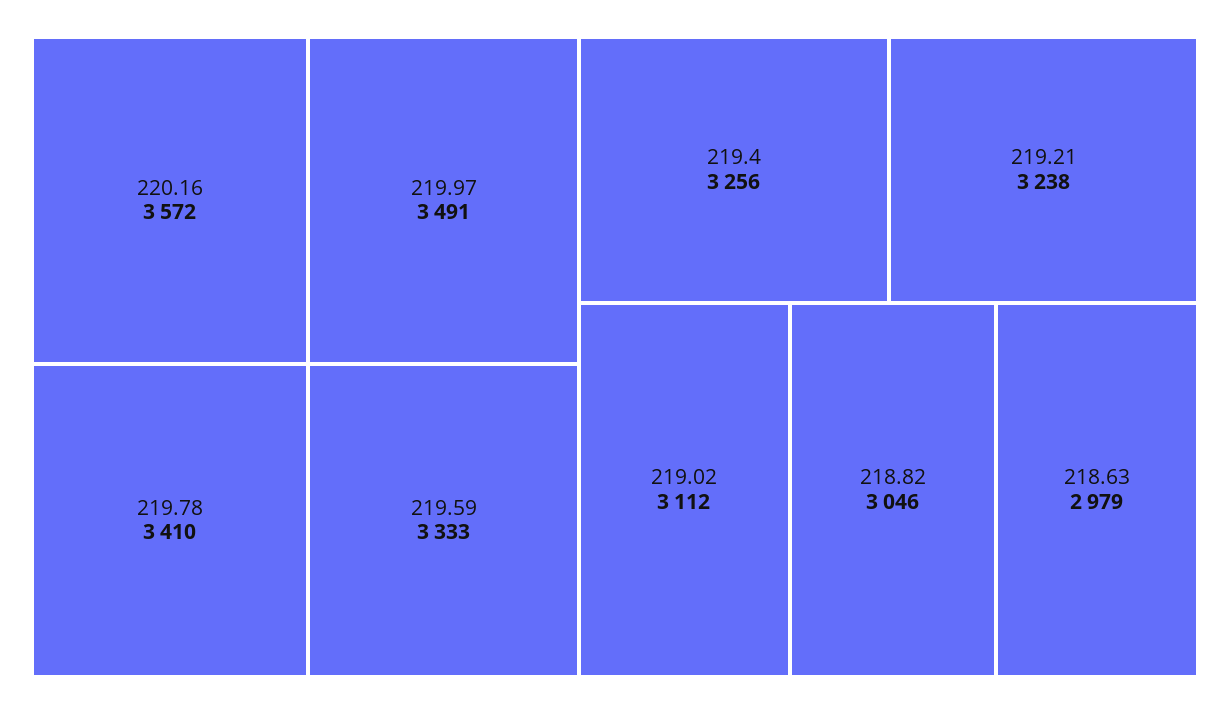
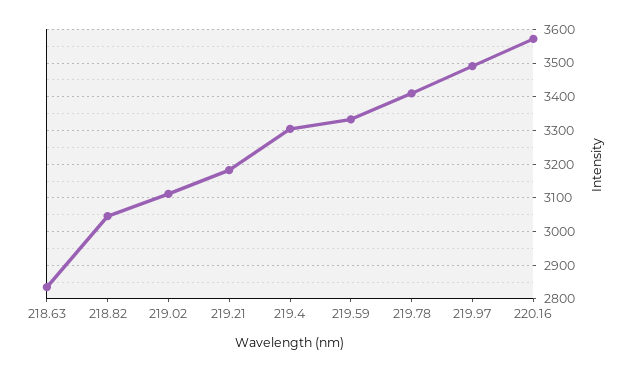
219.4: 3256 -> 3300
219.21: 3238 -> 3180
218.63: 2979 -> 2840

